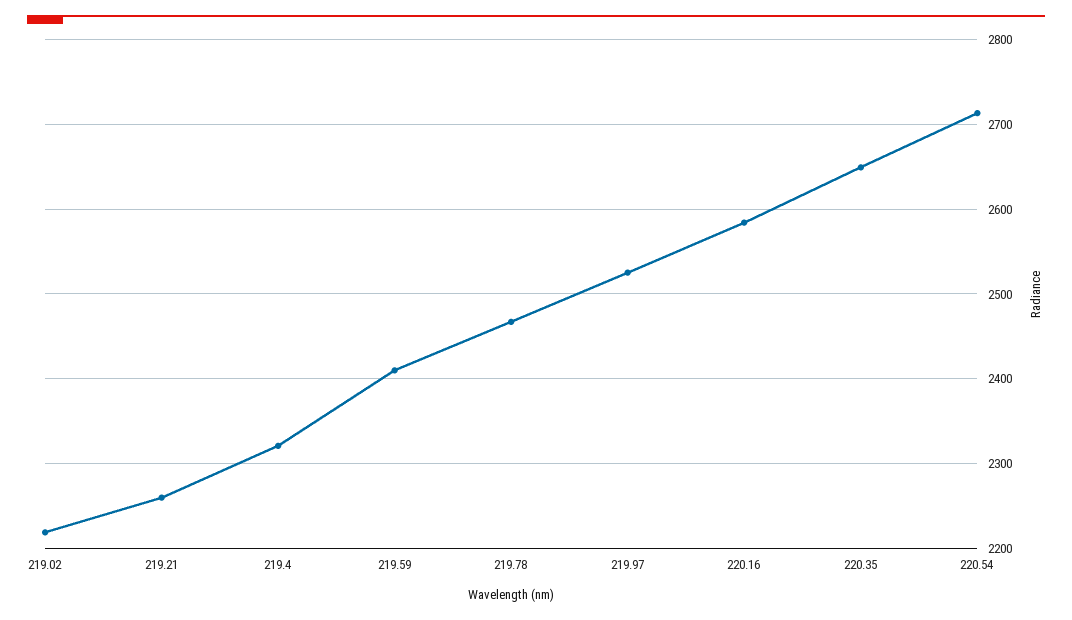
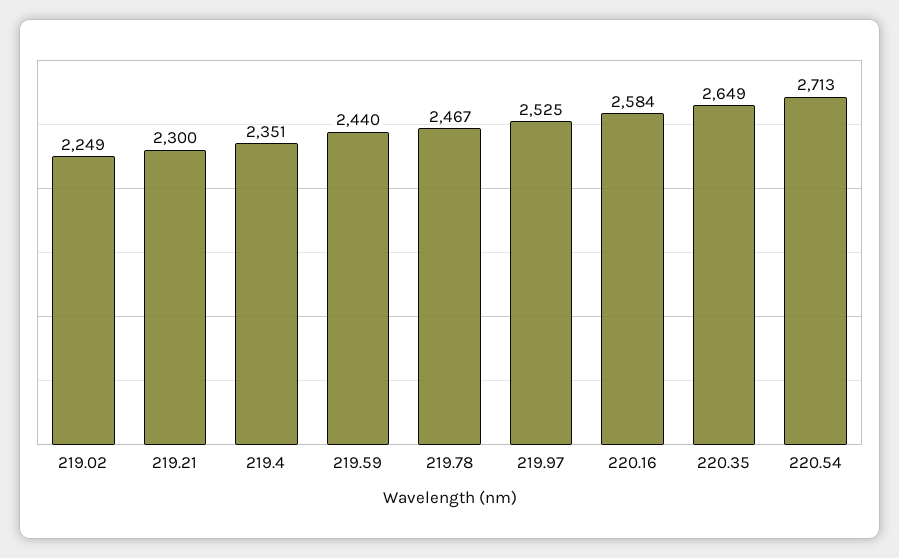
219.02: 2220 -> 2249
219.21: 2260 -> 2300
219.4: 2320 -> 2351
219.59: 2410 -> 2440

